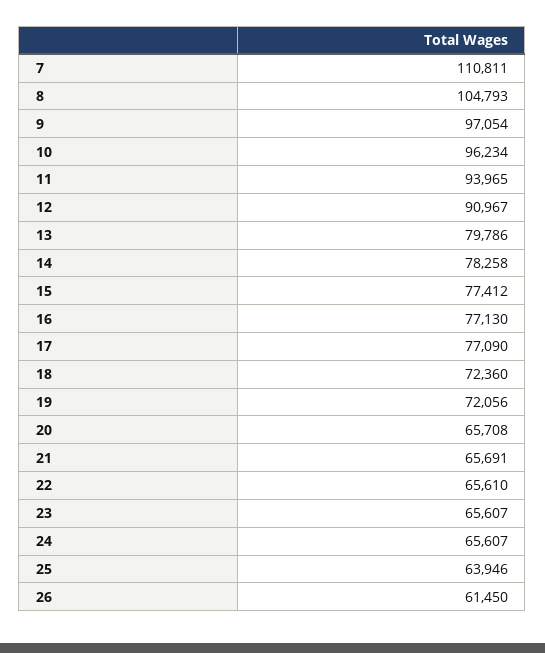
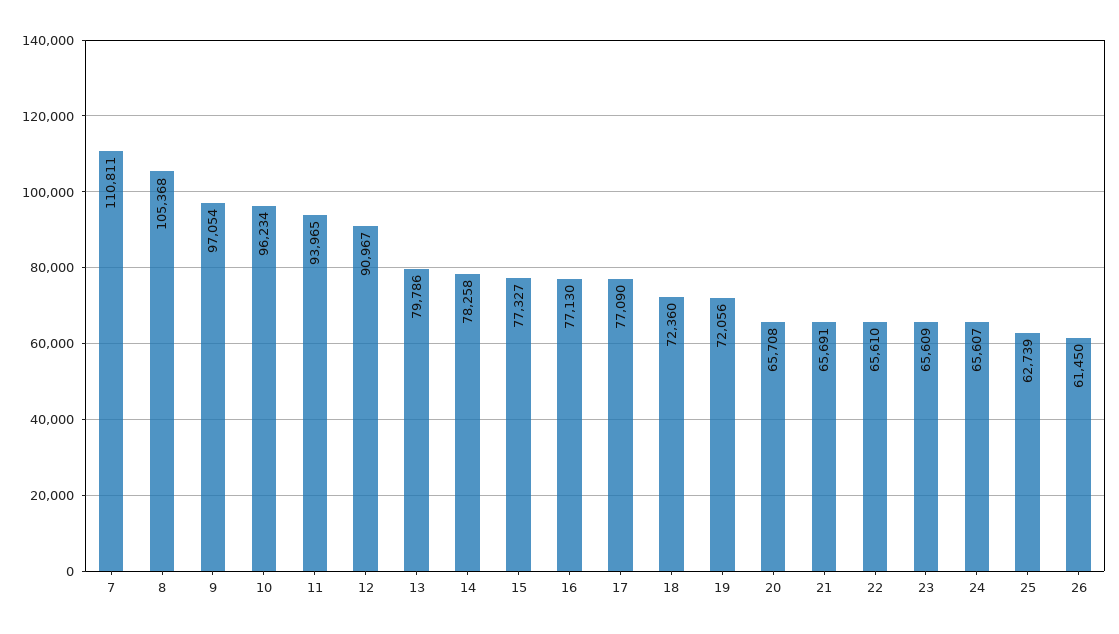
8: 104793 -> 105368
15: 77412 -> 77327
23: 65607 -> 65609
25: 63946 -> 62739

